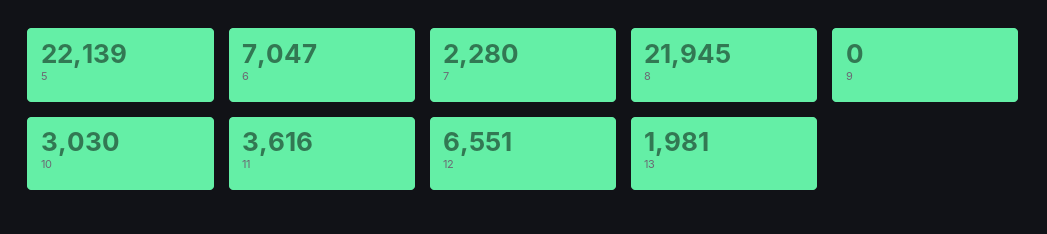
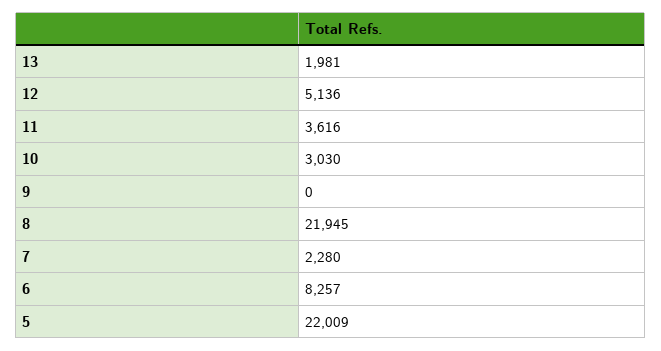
5: 22139 -> 22009
6: 7047 -> 8257
12: 6551 -> 5136

